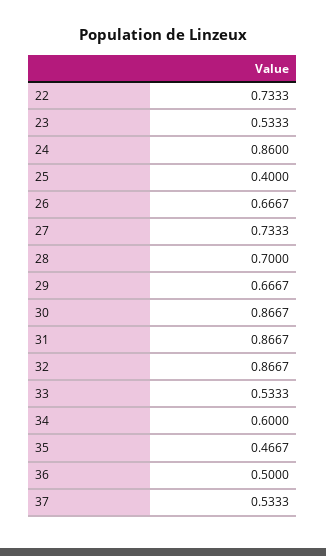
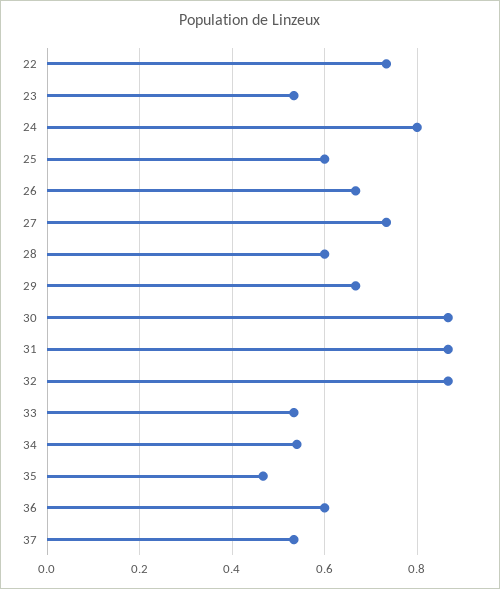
24: 0.86 -> 0.8
25: 0.4 -> 0.6
28: 0.7 -> 0.6
34: 0.6 -> 0.54
36: 0.5 -> 0.6

